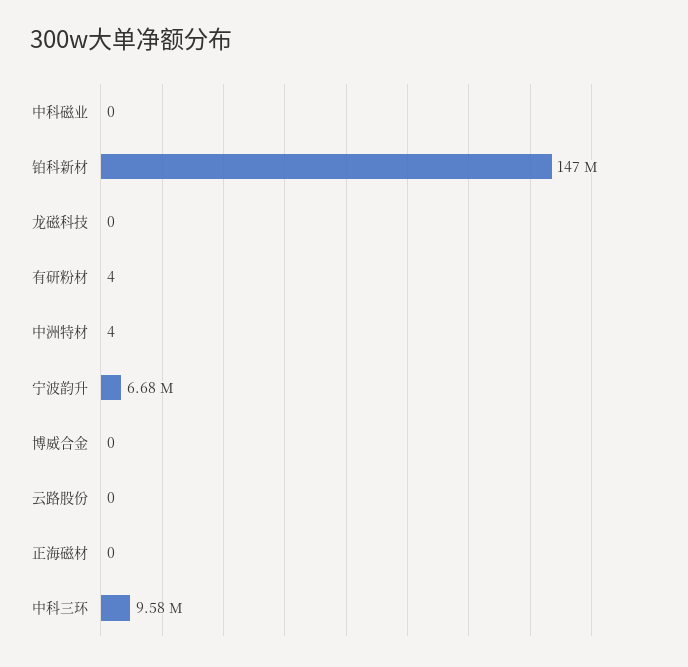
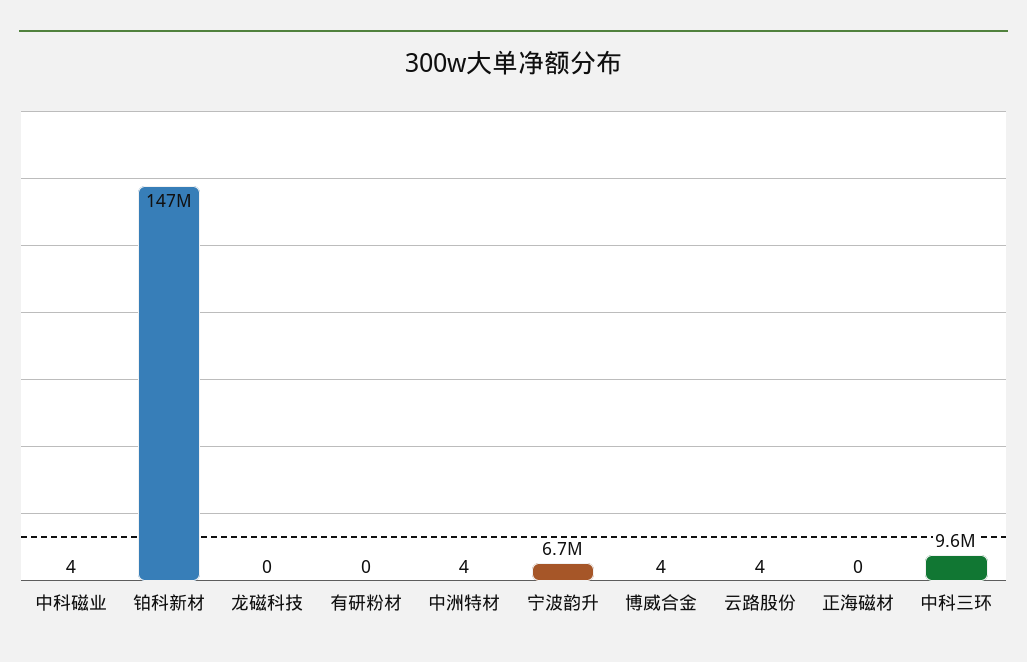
中科磁业: 0 -> 4
有研粉材: 4 -> 0
博威合金: 0 -> 4
云路股份: 0 -> 4

